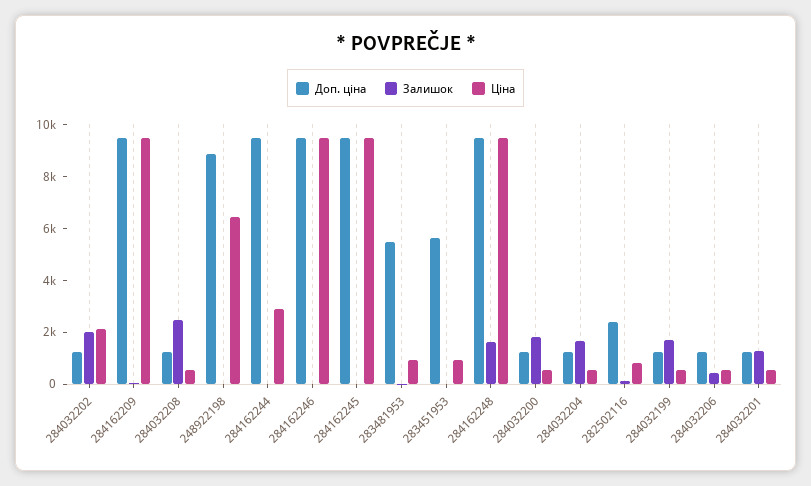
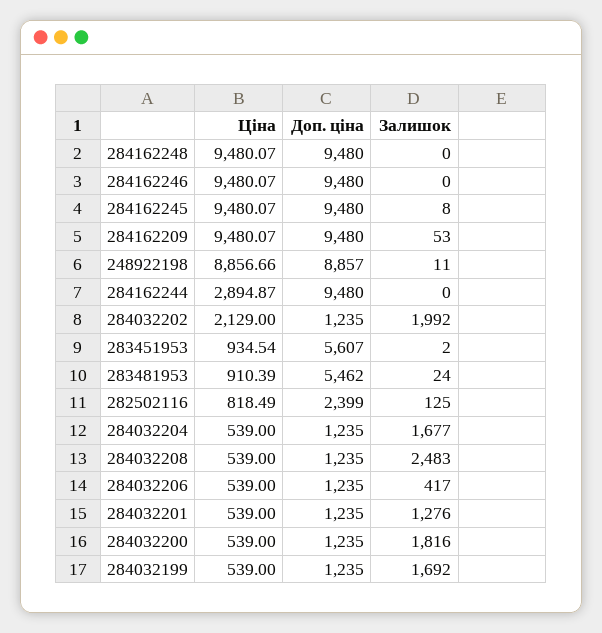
Ціна, 248922198: 6500 -> 8856.66
Залишок, 284162248: 1500 -> 0

